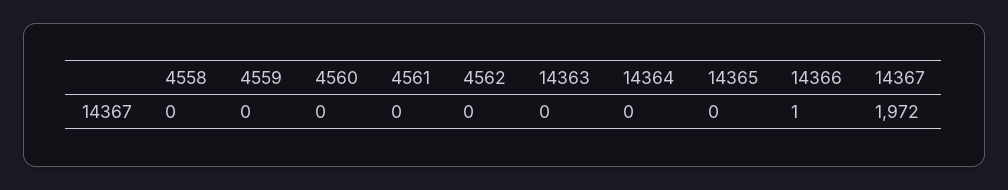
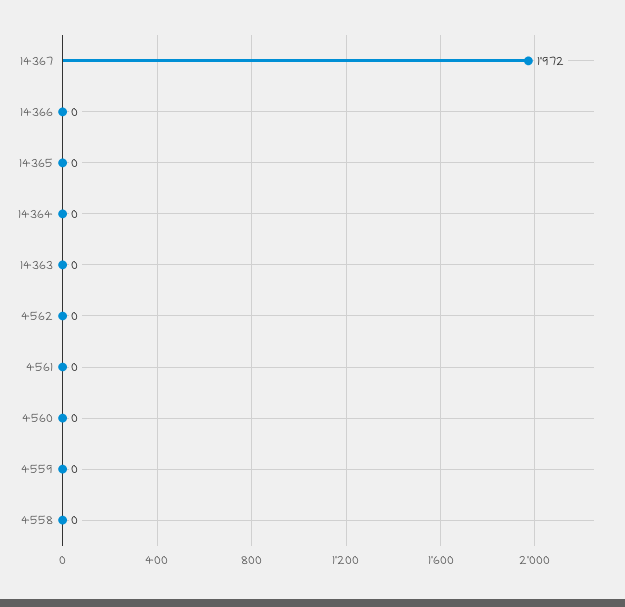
14366: 1 -> 0

